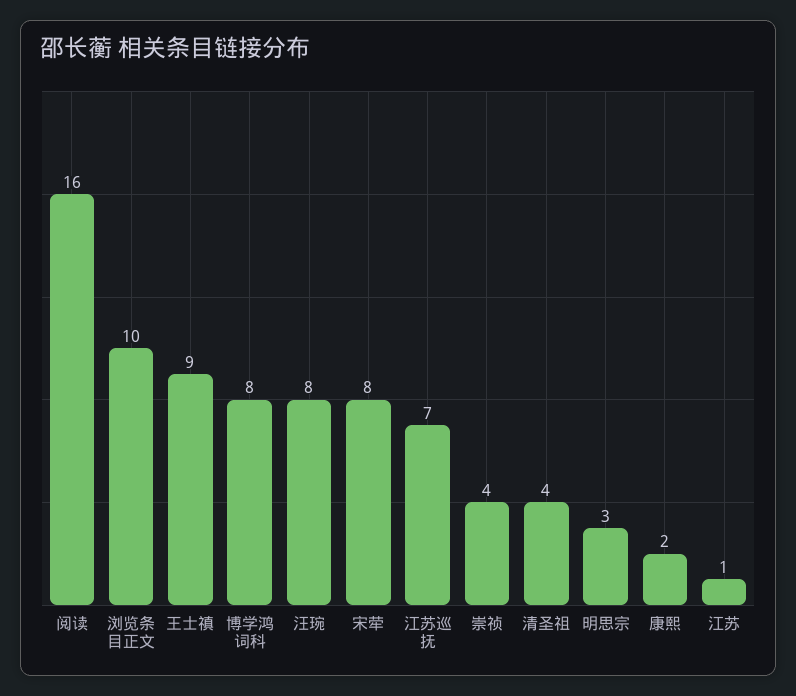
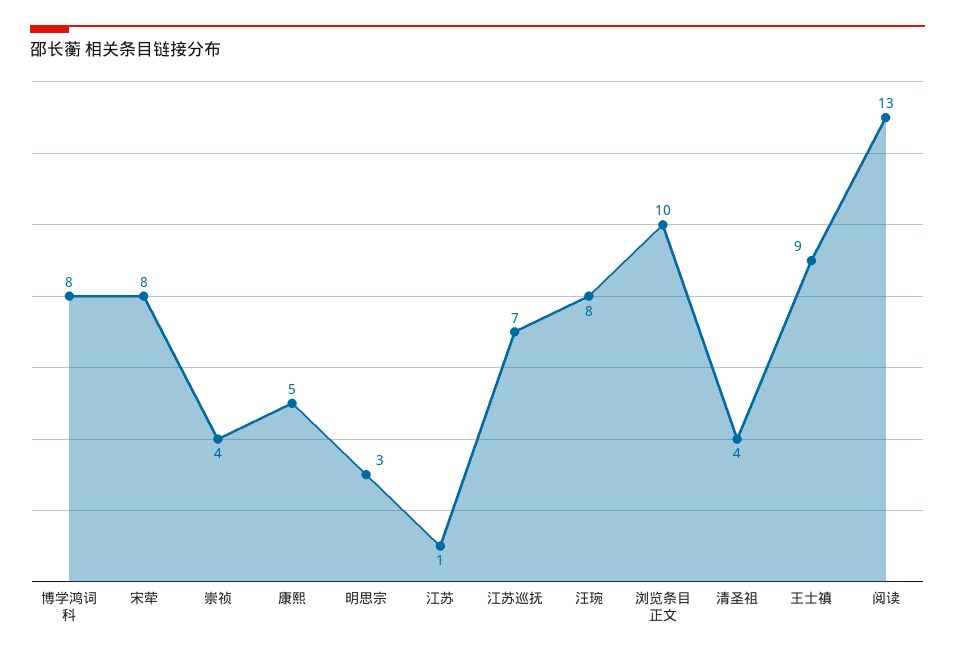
阅读: 16 -> 13
康熙: 2 -> 5

